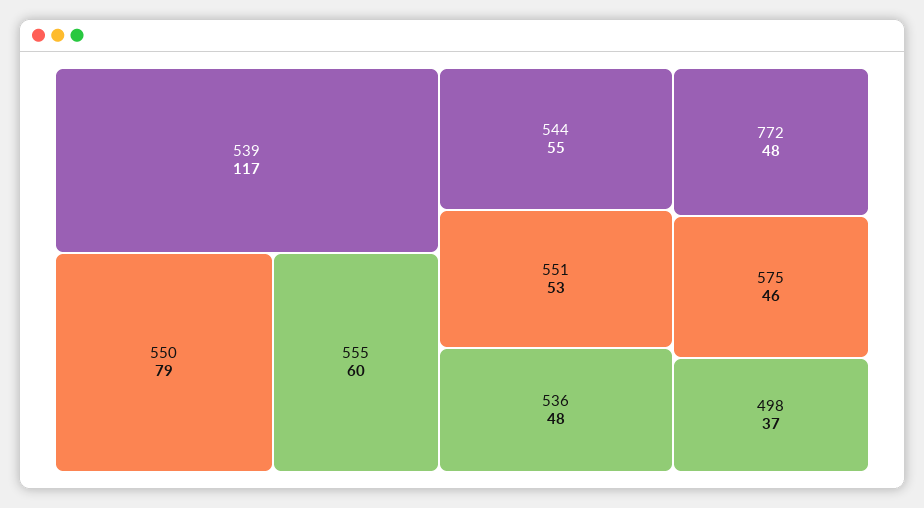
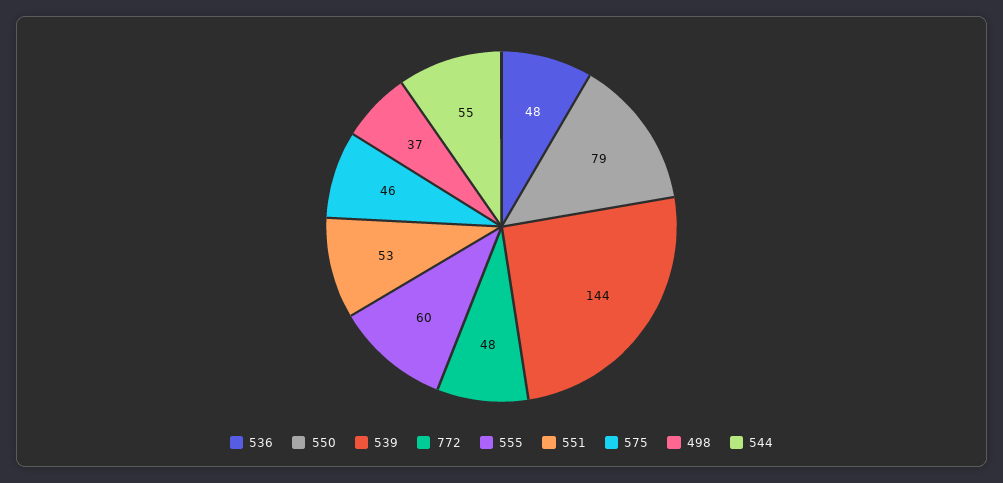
539: 117 -> 144

